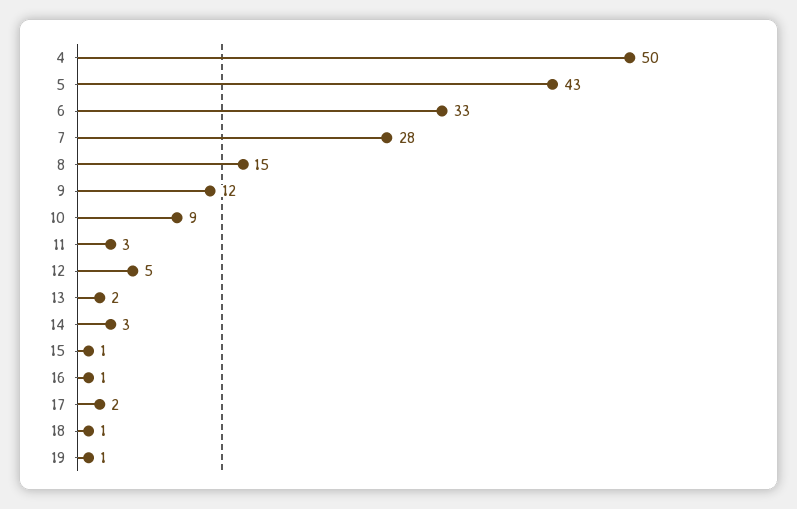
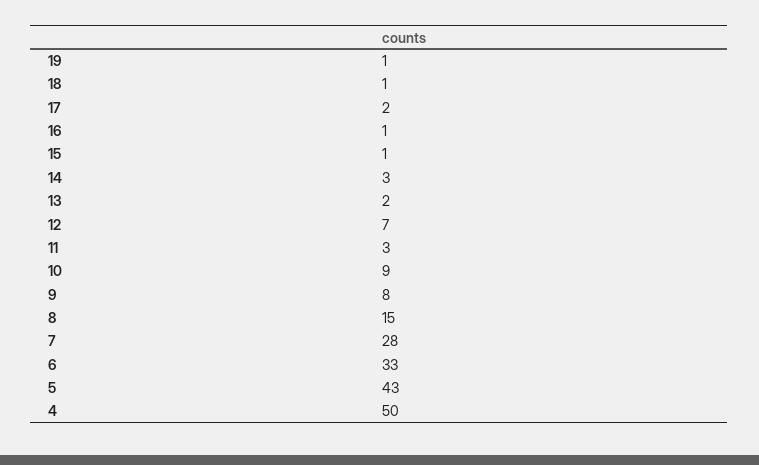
9: 12 -> 8
12: 5 -> 7

